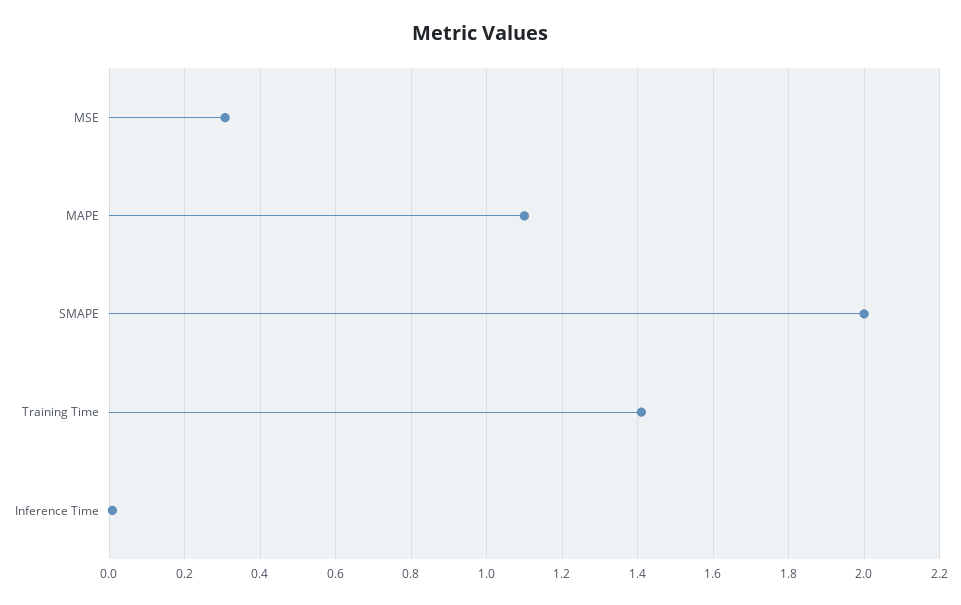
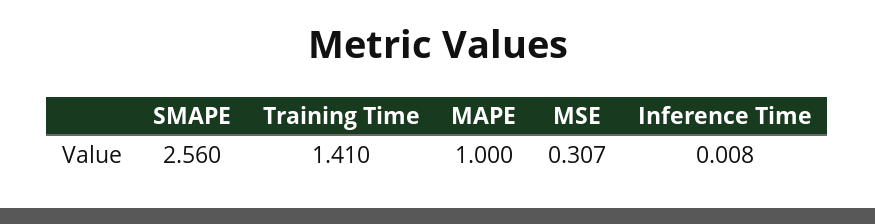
MAPE: 1.1 -> 1
SMAPE: 2 -> 2.56

